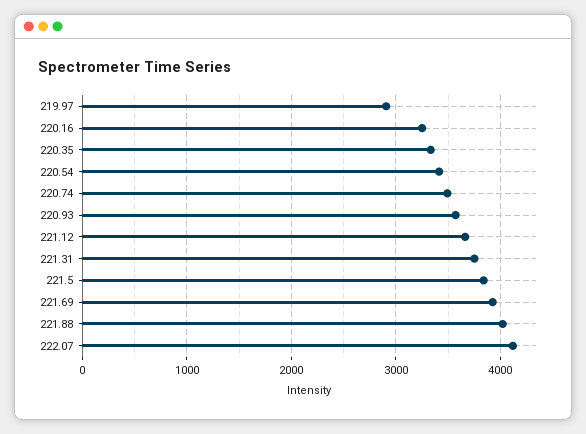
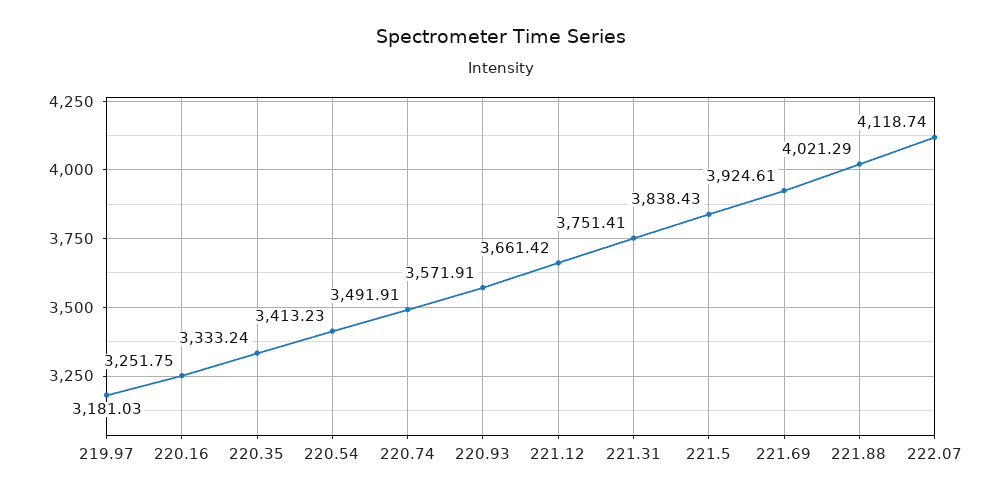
219.97: 2900 -> 3181.03

